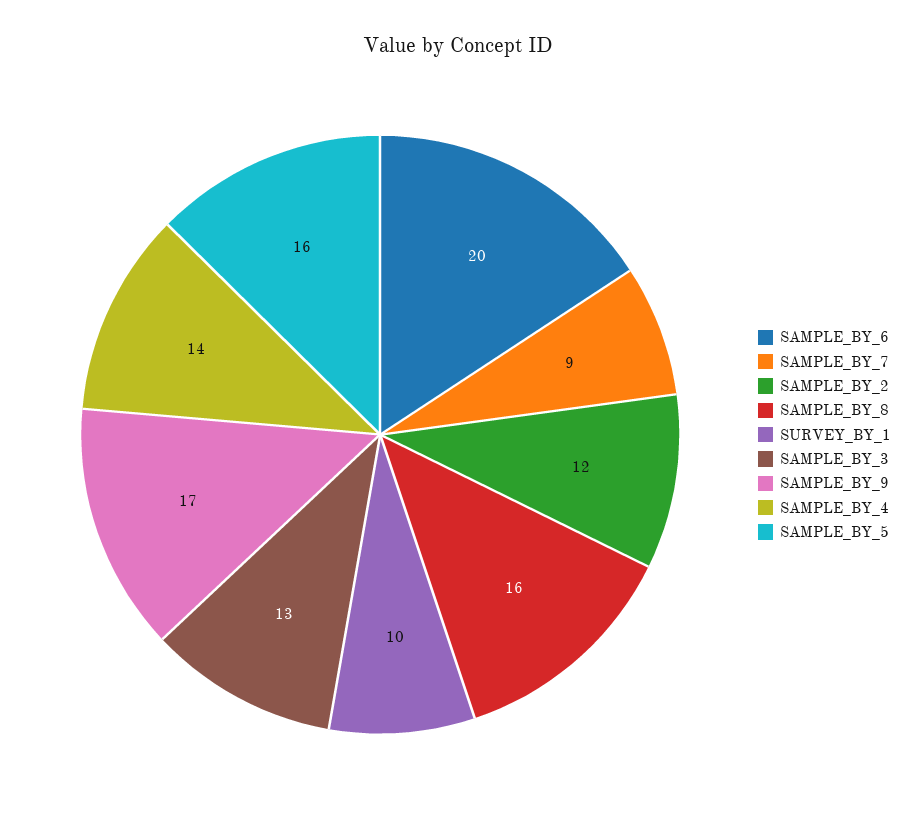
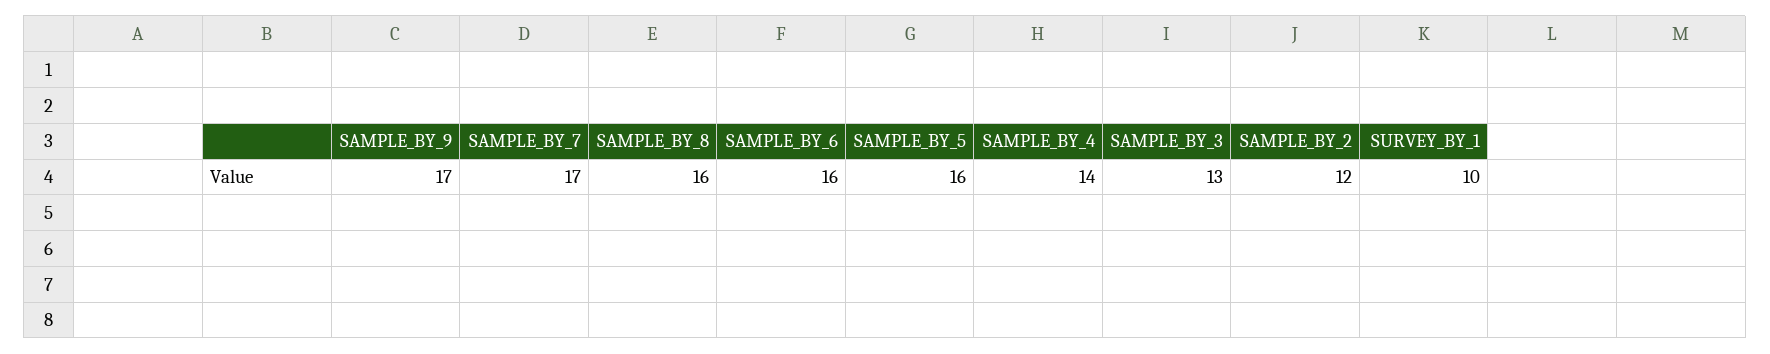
SAMPLE_BY_6: 20 -> 16
SAMPLE_BY_7: 9 -> 17

